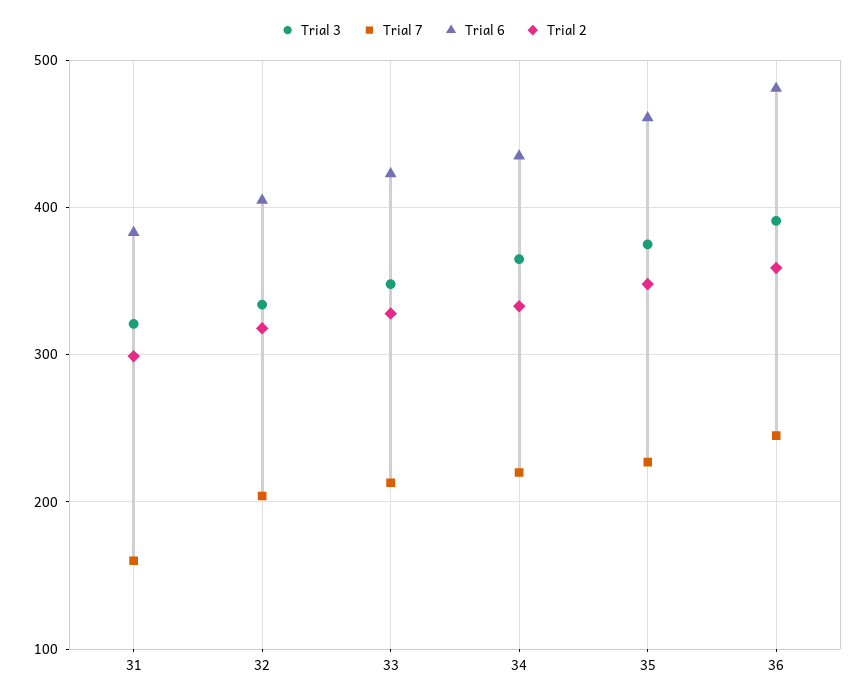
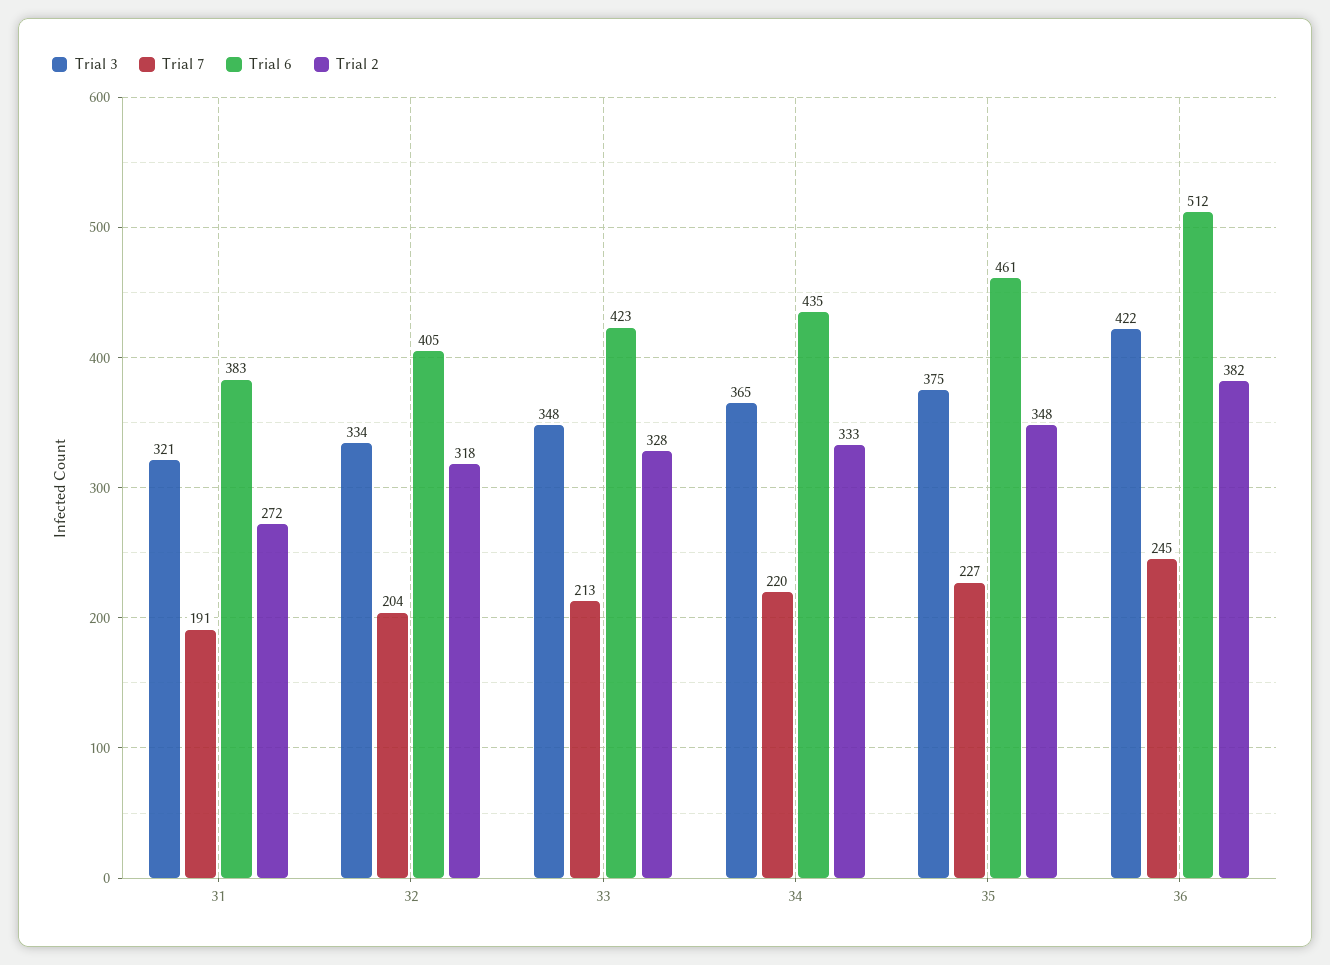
Trial 7, 31: 160 -> 191
Trial 2, 31: 300 -> 272
Trial 3, 36: 390 -> 422
Trial 6, 36: 480 -> 512
Trial 2, 36: 360 -> 382

